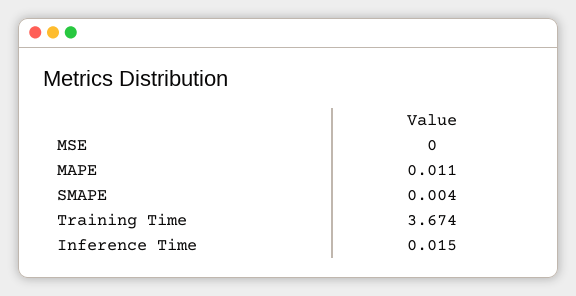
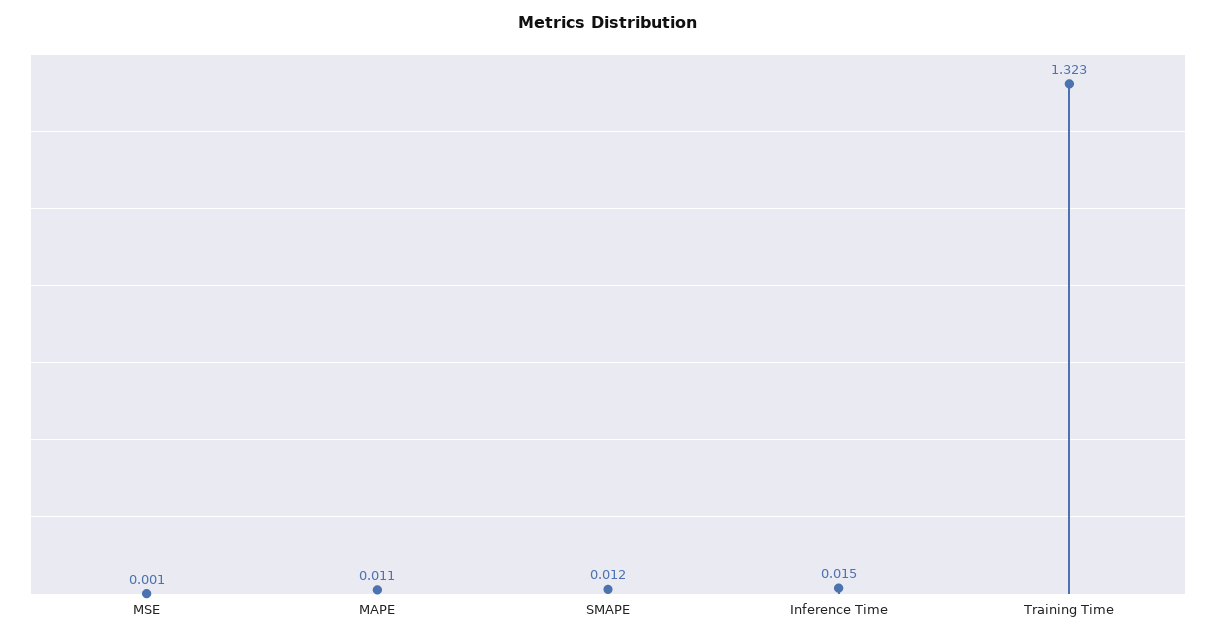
MSE: 0 -> 0.001
SMAPE: 0.004 -> 0.012
Training Time: 3.674 -> 1.323

